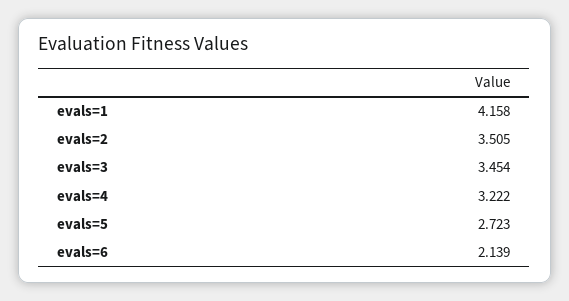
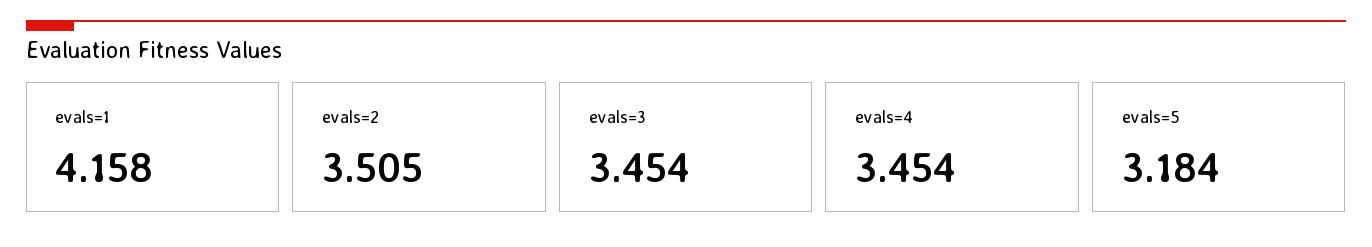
evals=4: 3.222 -> 3.454
evals=5: 2.723 -> 3.184
evals=6: 2.139 -> none

